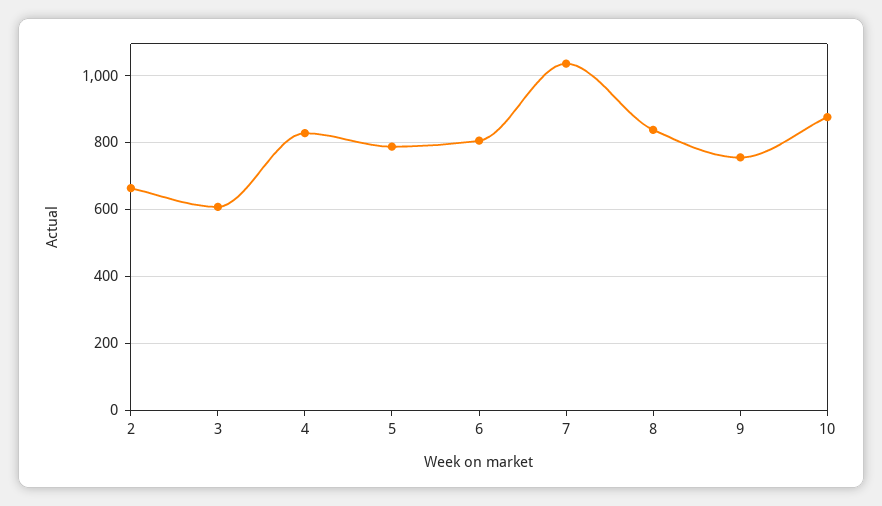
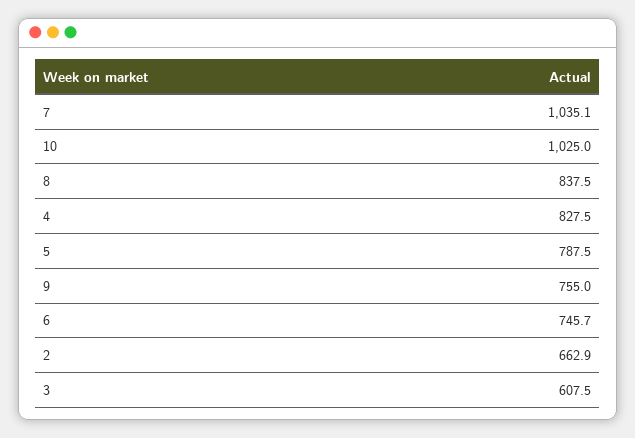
6: 800 -> 745.7
10: 880 -> 1025

